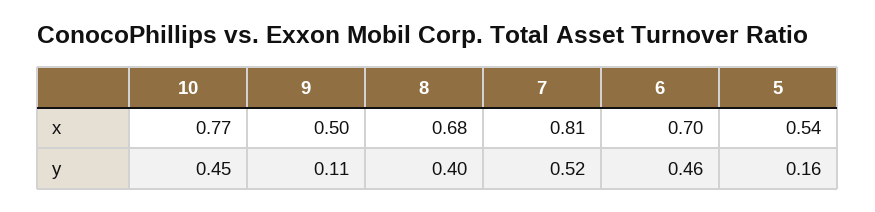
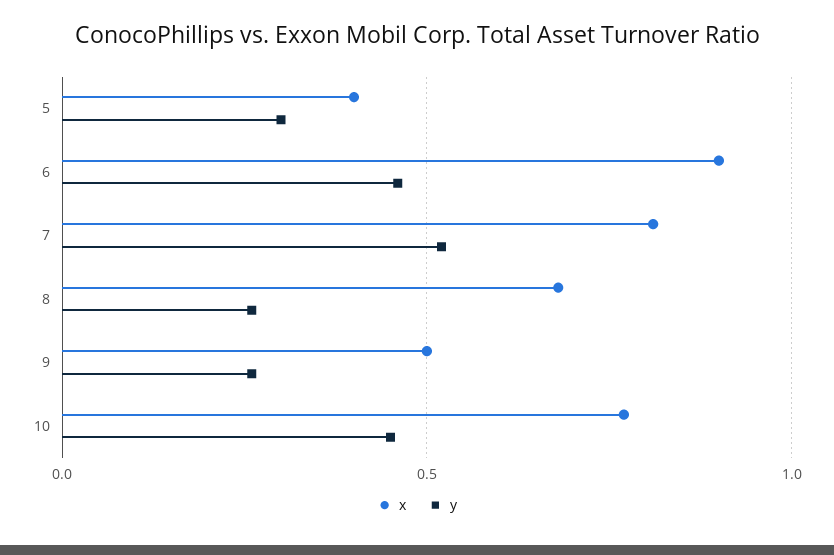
x, 6: 0.7 -> 0.9
x, 5: 0.54 -> 0.4
y, 9: 0.11 -> 0.25
y, 8: 0.4 -> 0.25
y, 5: 0.16 -> 0.3

